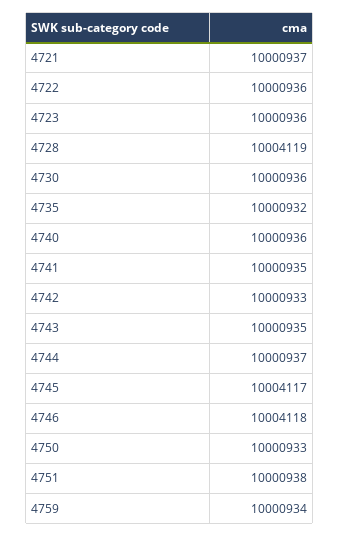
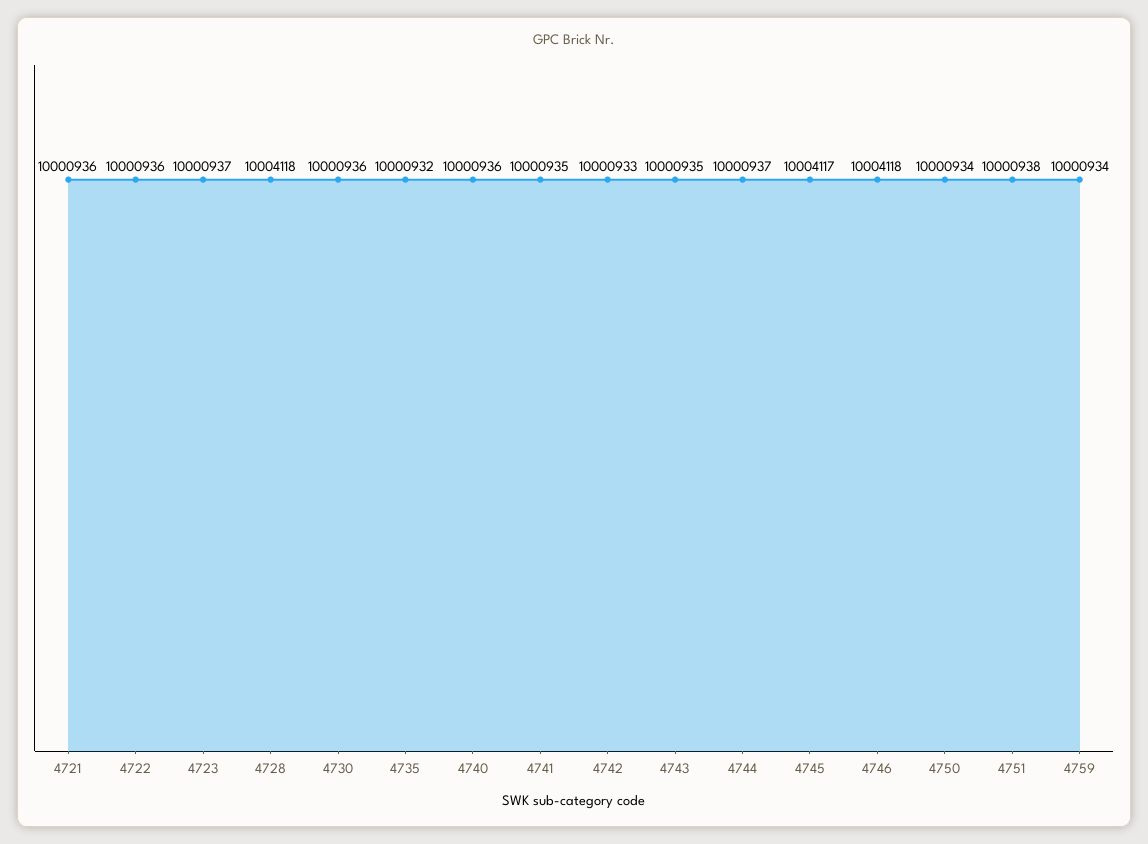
4721: 10000937 -> 10000936
4723: 10000936 -> 10000937
4728: 10004119 -> 10004118
4750: 10000933 -> 10000934

